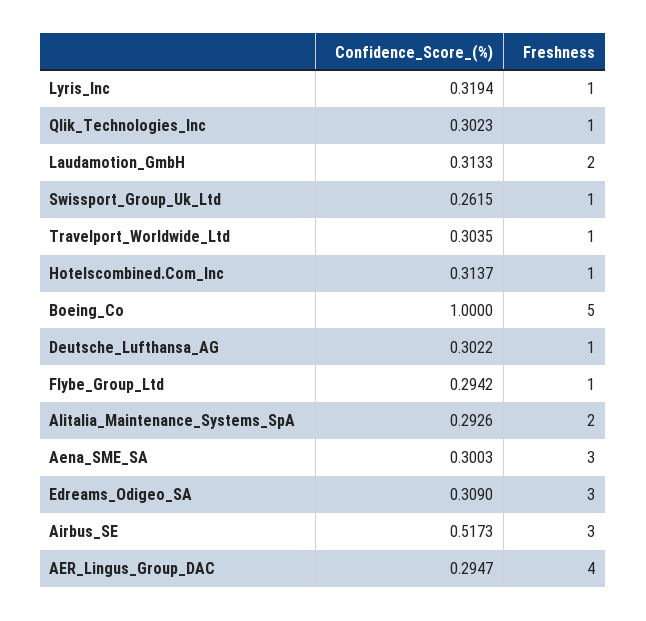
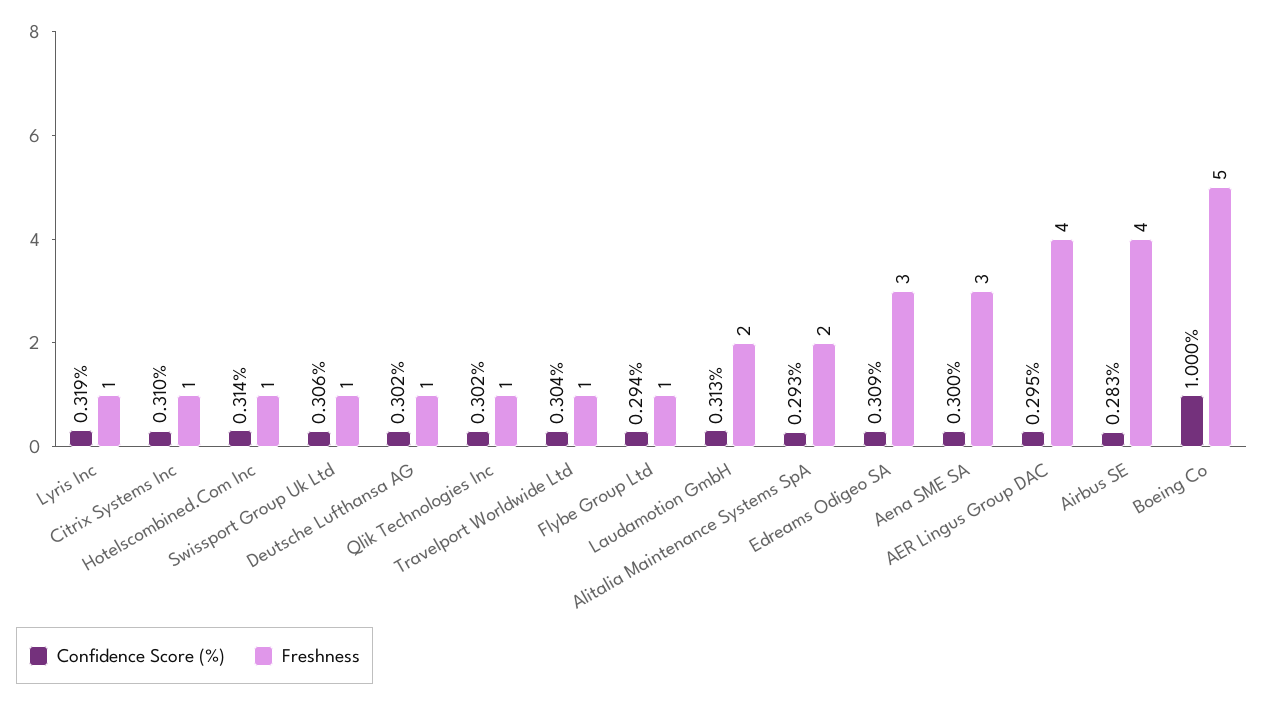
Confidence_Score_(%), Swissport_Group_Uk_Ltd: 0.2615 -> 0.306
Confidence_Score_(%), Airbus_SE: 0.5173 -> 0.283
Freshness, Airbus_SE: 3 -> 4
Confidence_Score_(%), Citrix Systems Inc: none -> 0.31
Freshness, Citrix Systems Inc: none -> 1

